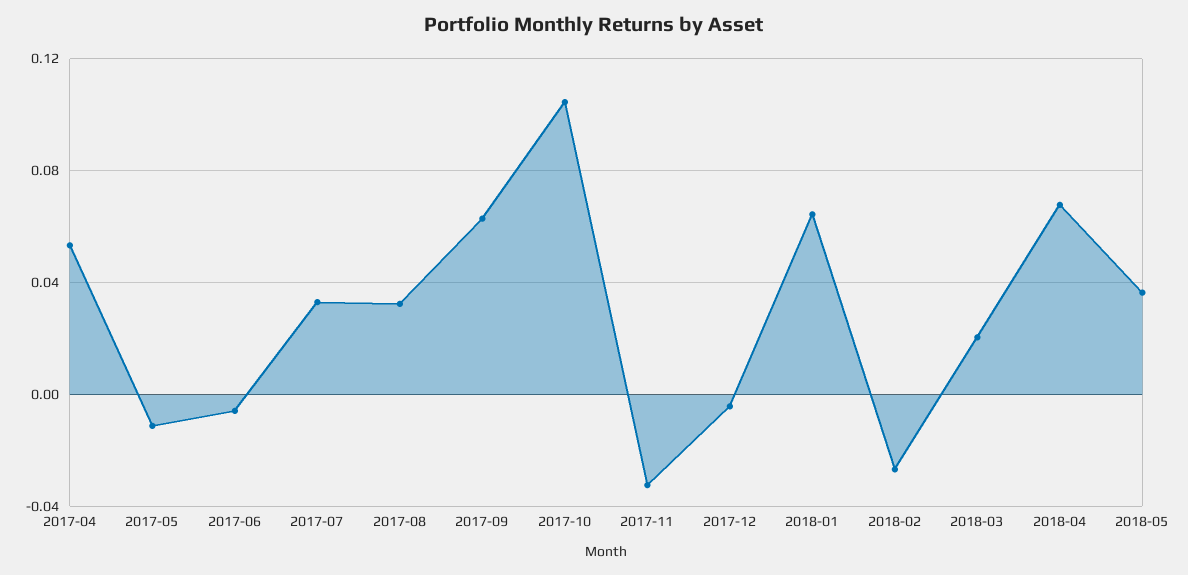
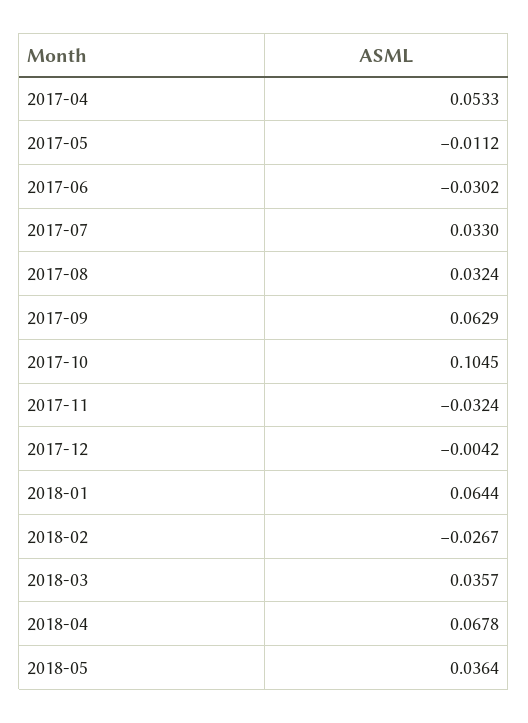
2017-06: -0.005 -> -0.0302
2018-03: 0.02 -> 0.0357

